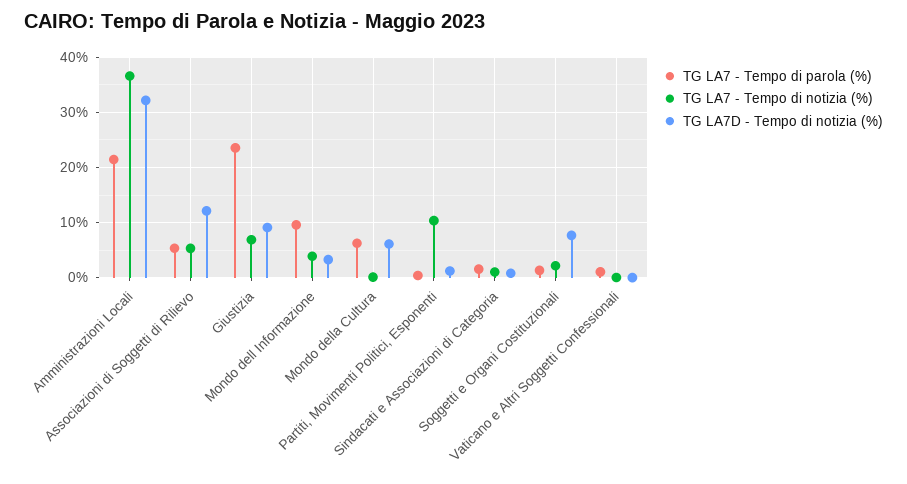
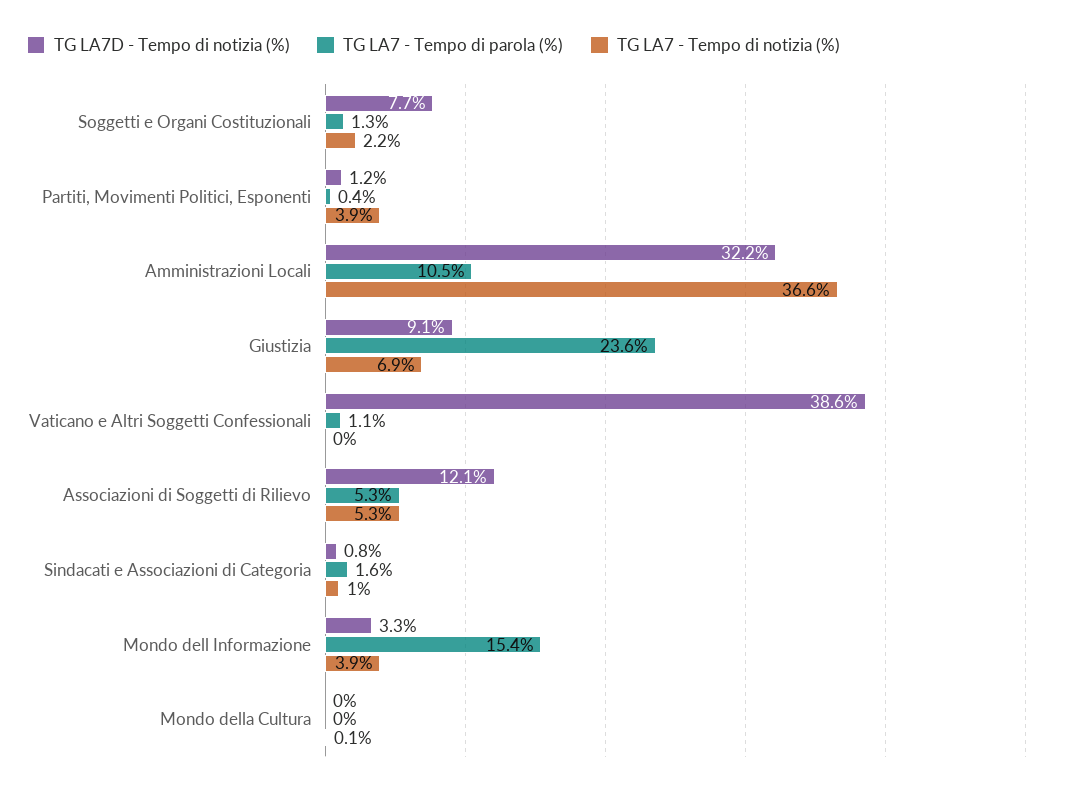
TG LA7 - Tempo di parola (%), Amministrazioni Locali: 22 -> 10.5
TG LA7 - Tempo di parola (%), Mondo dell Informazione: 10 -> 15.4
TG LA7 - Tempo di parola (%), Mondo della Cultura: 6 -> 0
TG LA7D - Tempo di notizia (%), Mondo della Cultura: 6 -> 0
TG LA7 - Tempo di notizia (%), Partiti, Movimenti Politici, Esponenti: 10 -> 3.9
TG LA7D - Tempo di notizia (%), Vaticano e Altri Soggetti Confessionali: 0 -> 38.6

